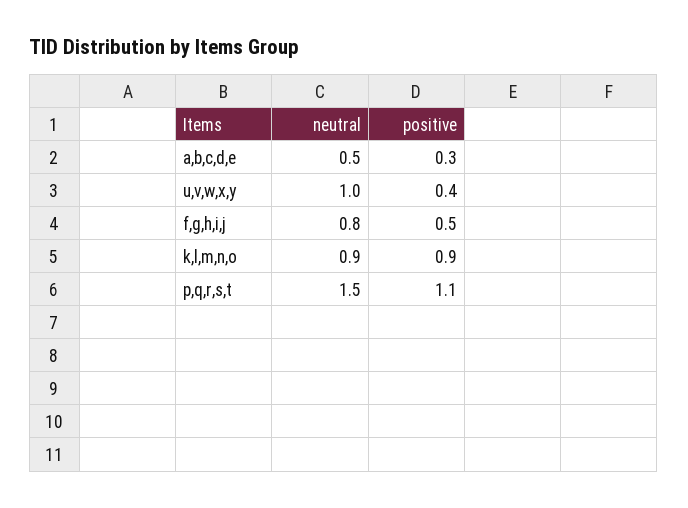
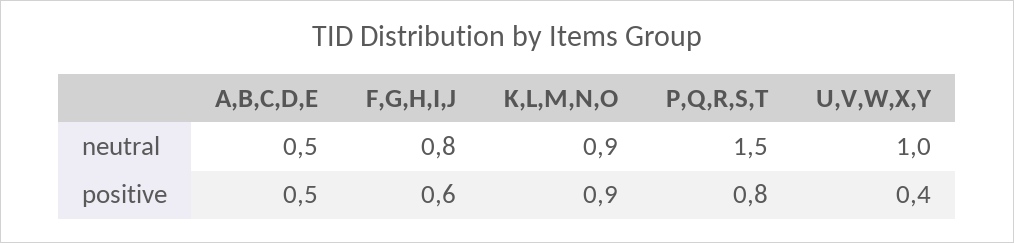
positive, a,b,c,d,e: 0.3 -> 0.5
positive, f,g,h,i,j: 0.5 -> 0.6
positive, p,q,r,s,t: 1.1 -> 0.8

